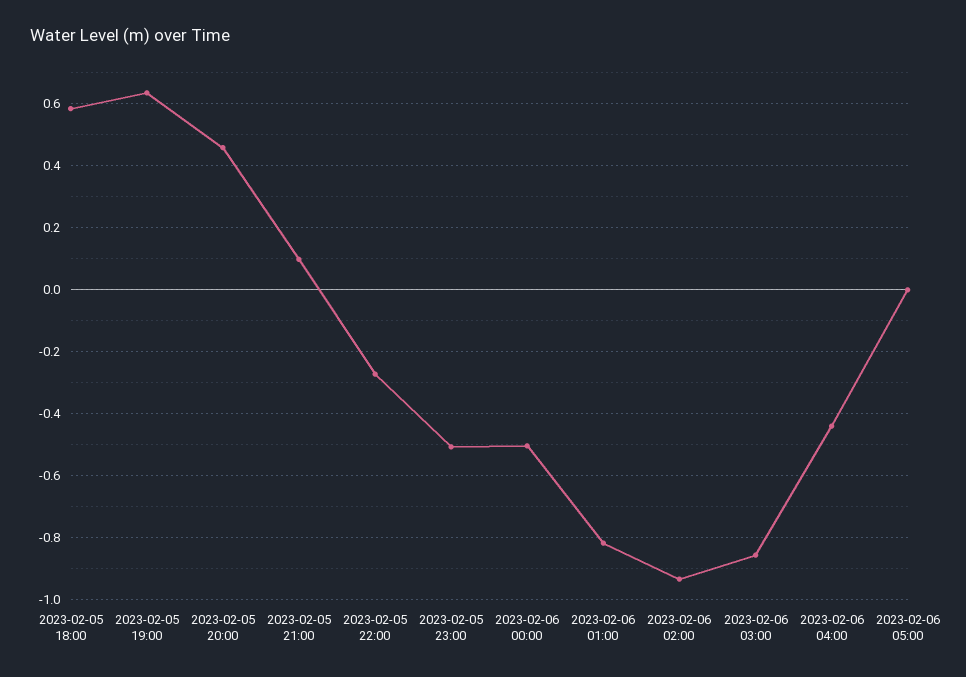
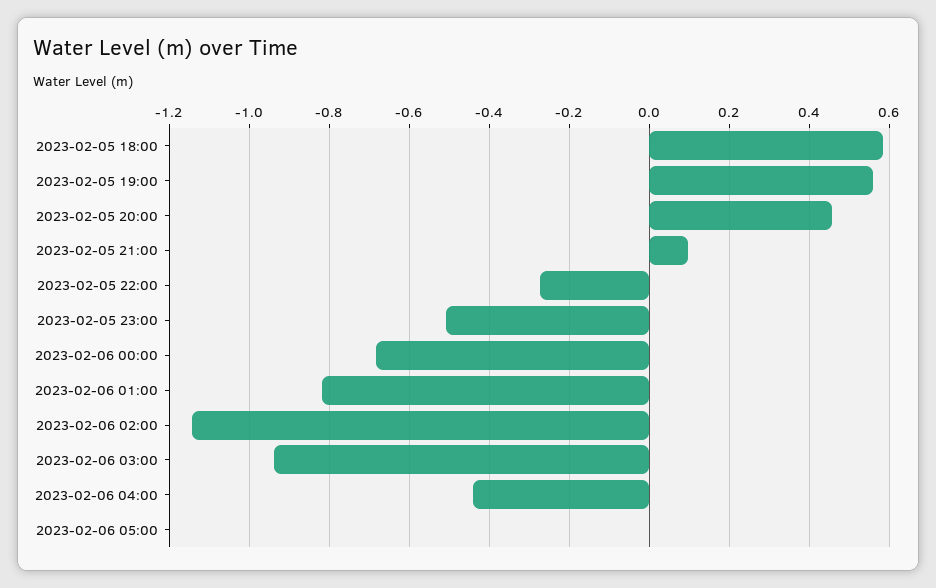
2023-02-05 19:00: 0.64 -> 0.56
2023-02-06 00:00: -0.5 -> -0.68
2023-02-06 02:00: -0.94 -> -1.14
2023-02-06 03:00: -0.86 -> -0.94

